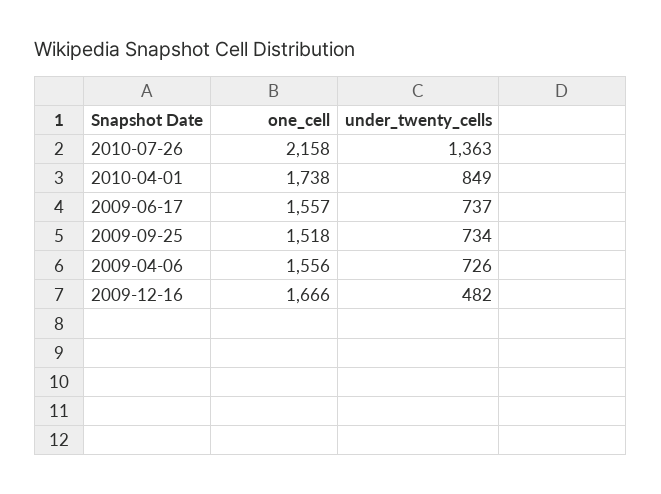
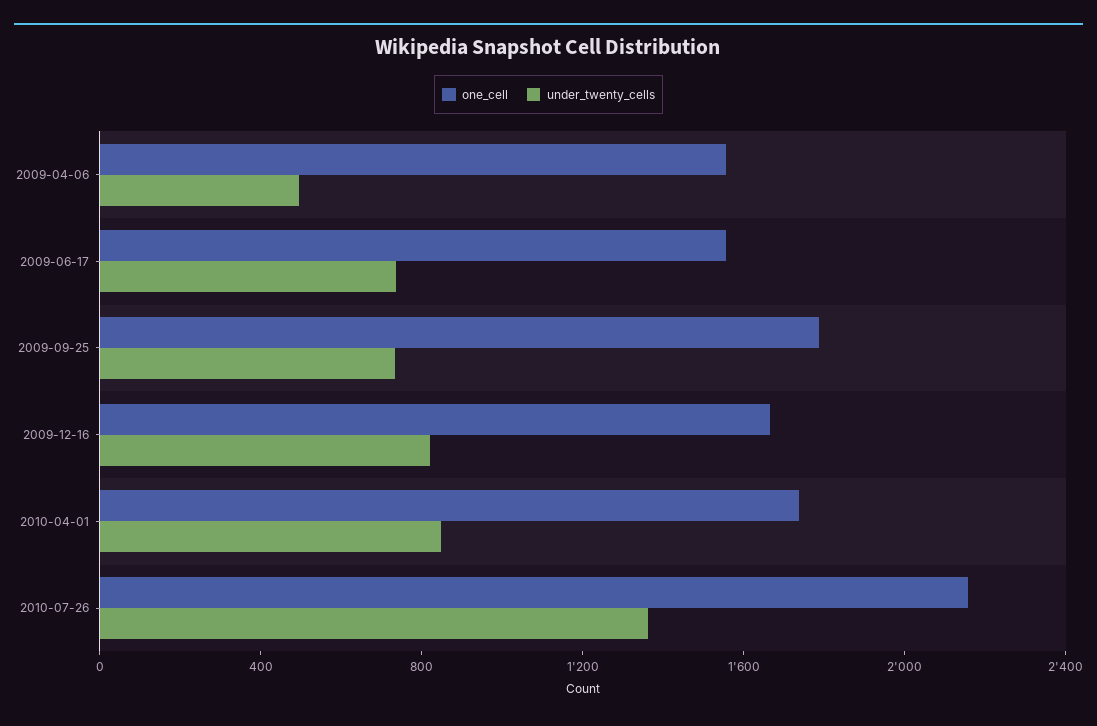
one_cell, 2009-09-25: 1518 -> 1800
under_twenty_cells, 2009-04-06: 726 -> 500
under_twenty_cells, 2009-12-16: 482 -> 800

